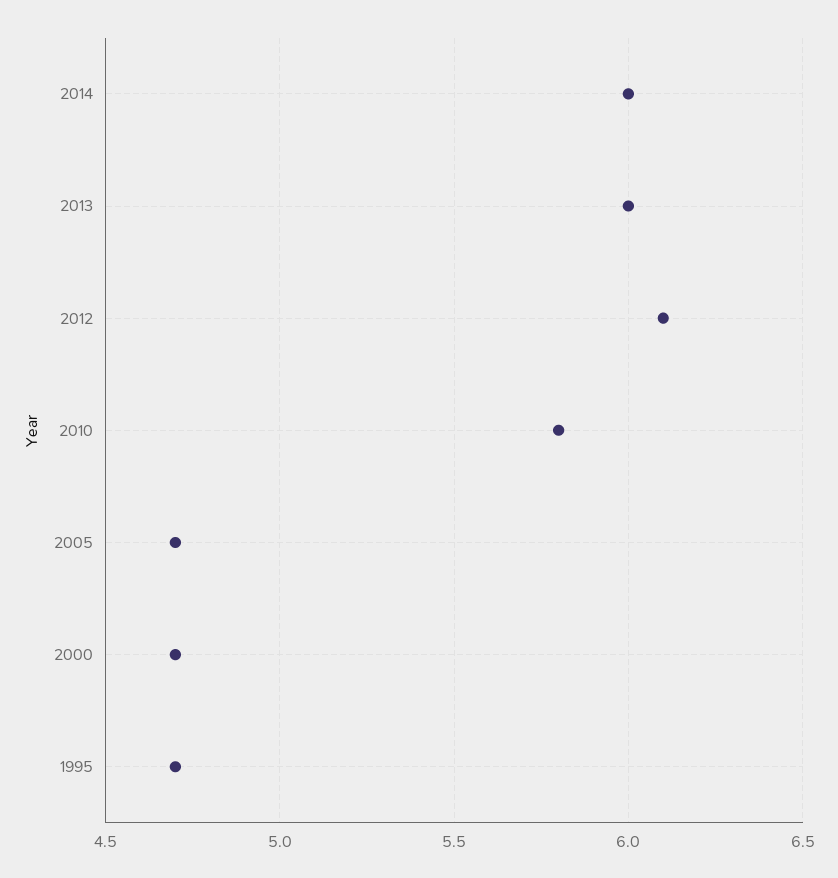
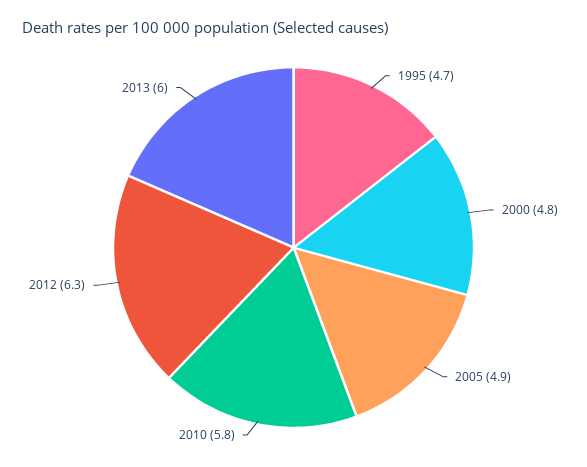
2014: 6 -> none
2012: 6.1 -> 6.3
2005: 4.7 -> 4.9
2000: 4.7 -> 4.8

